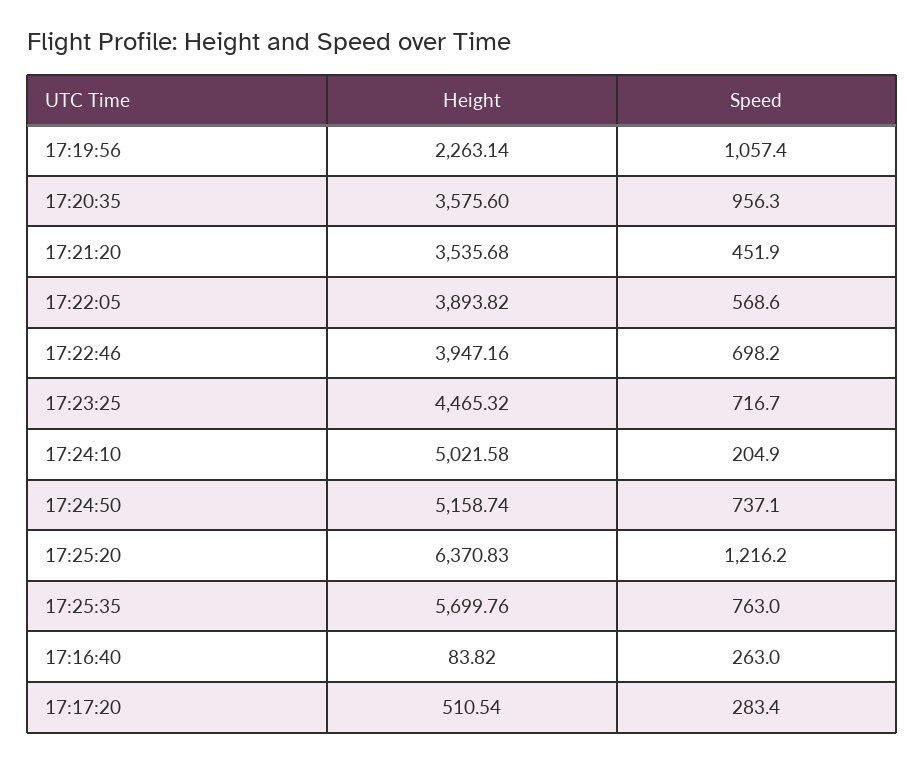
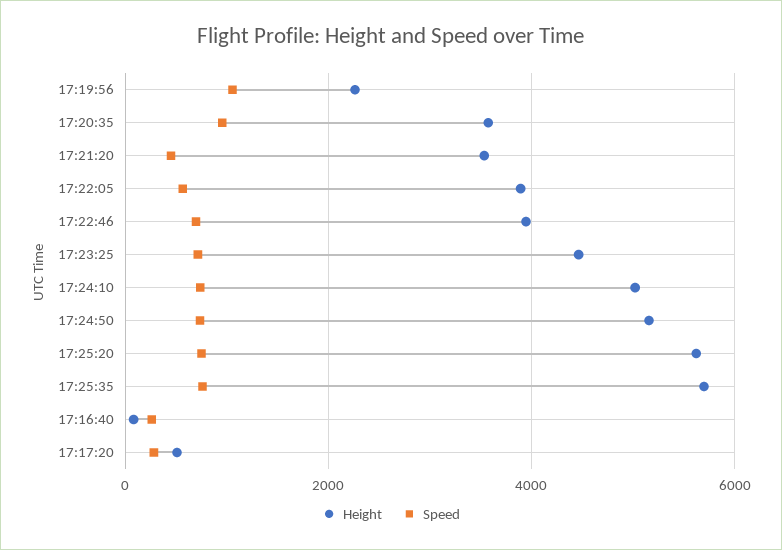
Speed, 17:24:10: 204.9 -> 800
Height, 17:25:20: 6370.83 -> 5600
Speed, 17:25:20: 1216.2 -> 800

